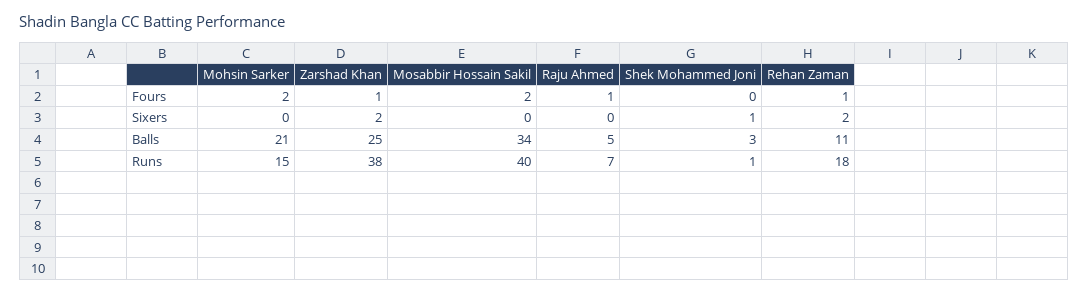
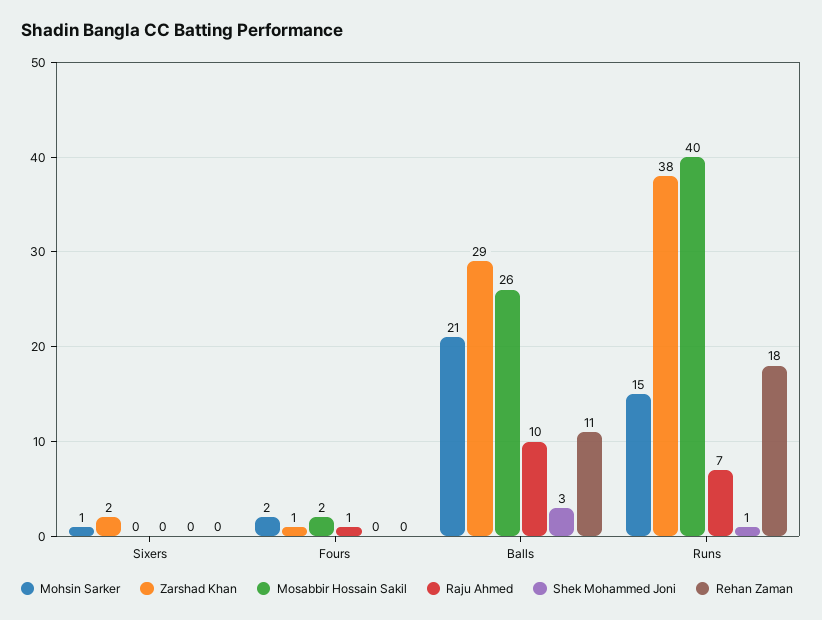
Rehan Zaman, Fours: 1 -> 0
Mohsin Sarker, Sixers: 0 -> 1
Shek Mohammed Joni, Sixers: 1 -> 0
Rehan Zaman, Sixers: 2 -> 0
Zarshad Khan, Balls: 25 -> 29
Mosabbir Hossain Sakil, Balls: 34 -> 26
Raju Ahmed, Balls: 5 -> 10

